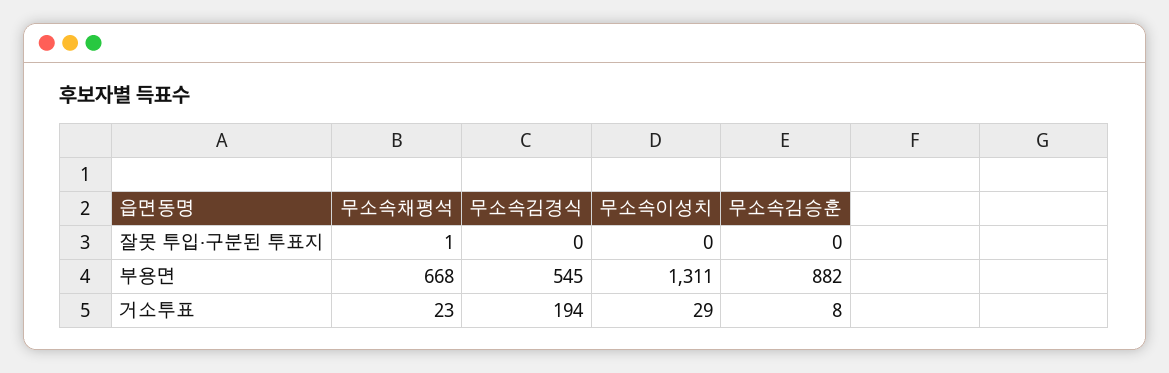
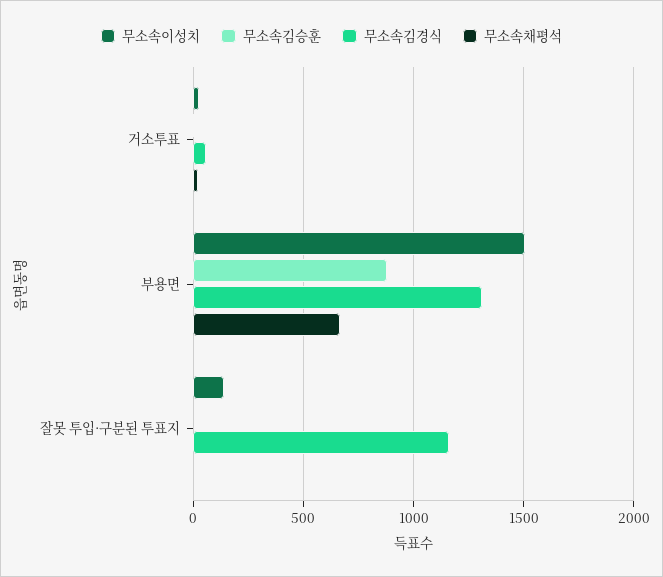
무소속김경식, 잘못 투입·구분된 투표지: 0 -> 1150
무소속이성치, 잘못 투입·구분된 투표지: 0 -> 150
무소속김경식, 부용면: 545 -> 1300
무소속이성치, 부용면: 1311 -> 1500
무소속김경식, 거소투표: 194 -> 50

